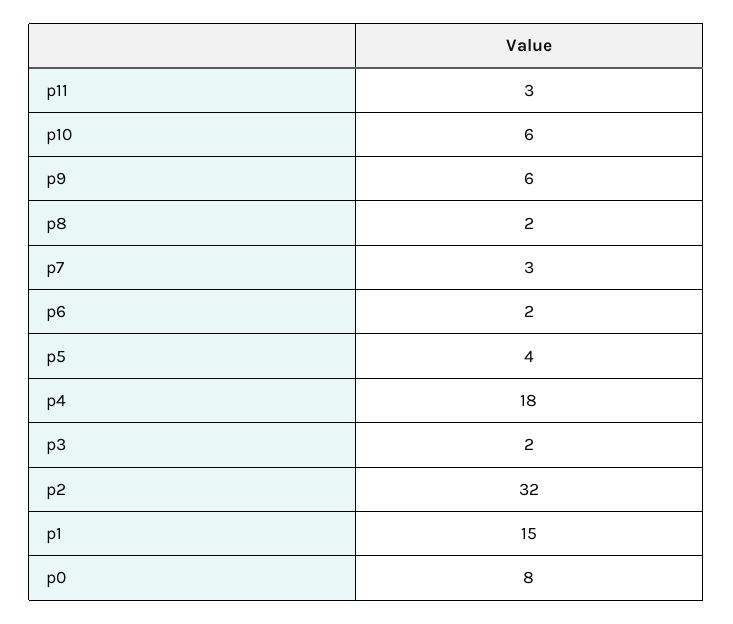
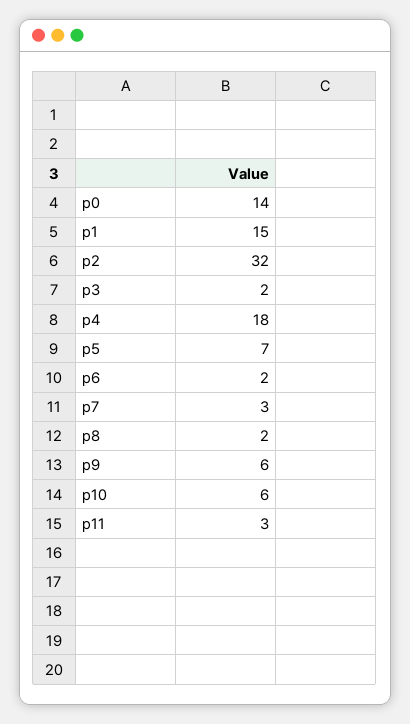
p5: 4 -> 7
p0: 8 -> 14

